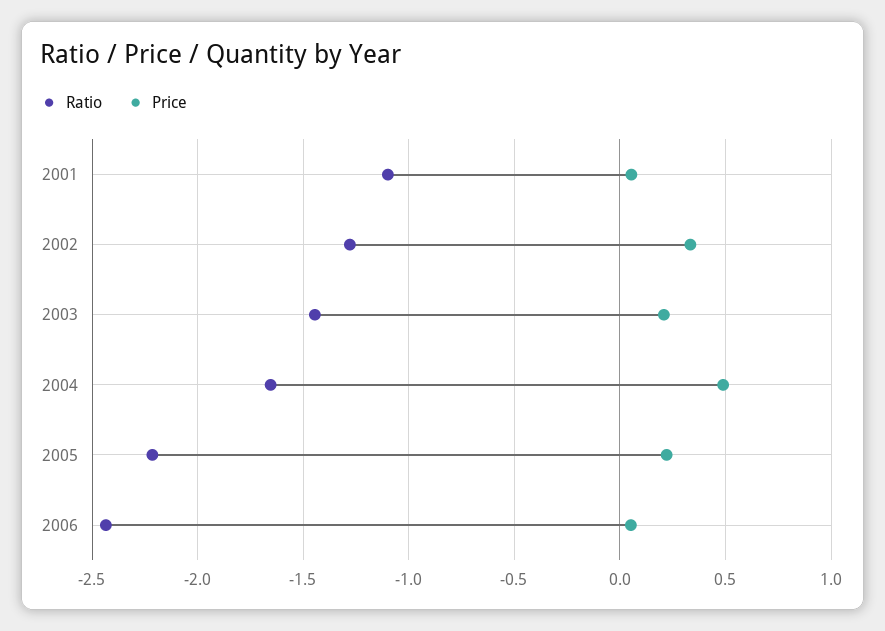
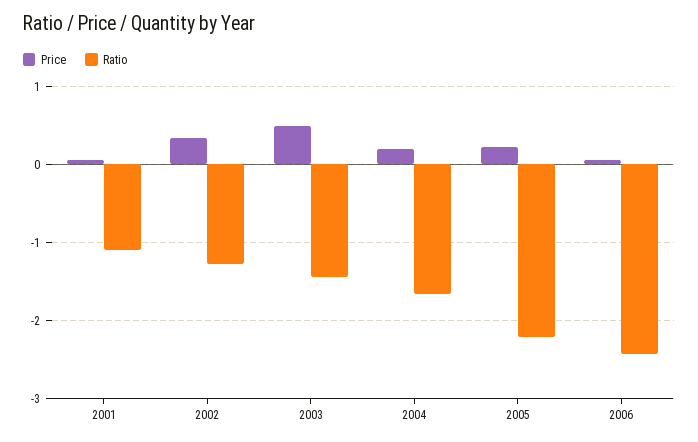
Price, 2003: 0.2 -> 0.5
Price, 2004: 0.5 -> 0.2

